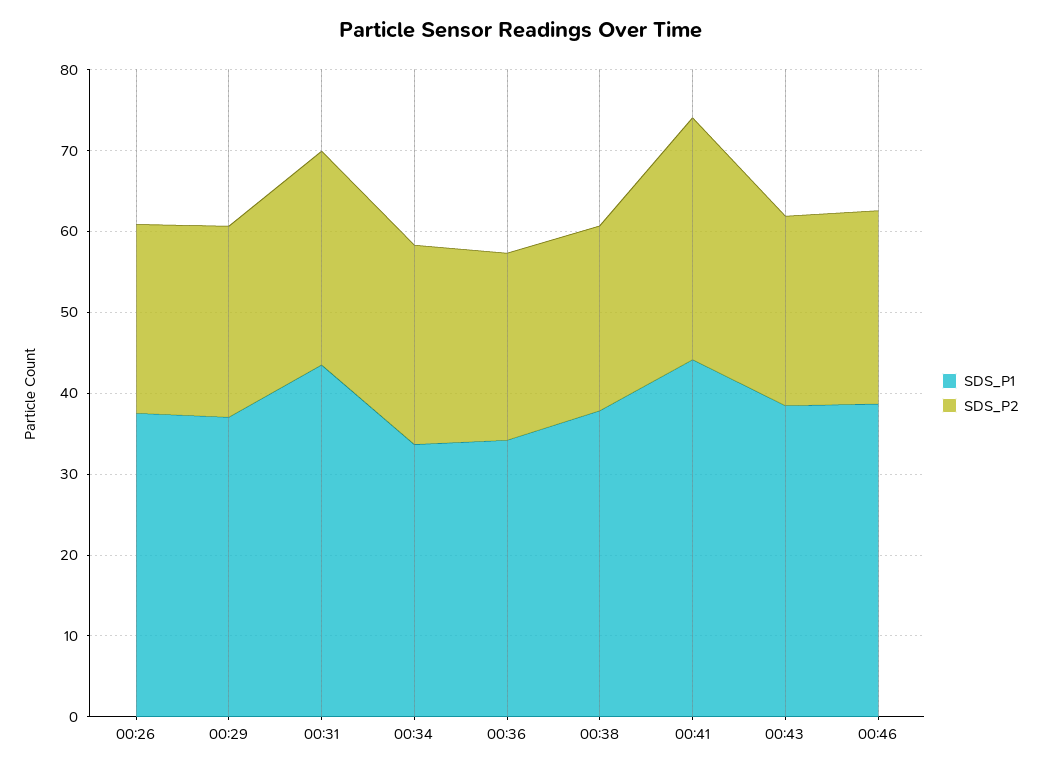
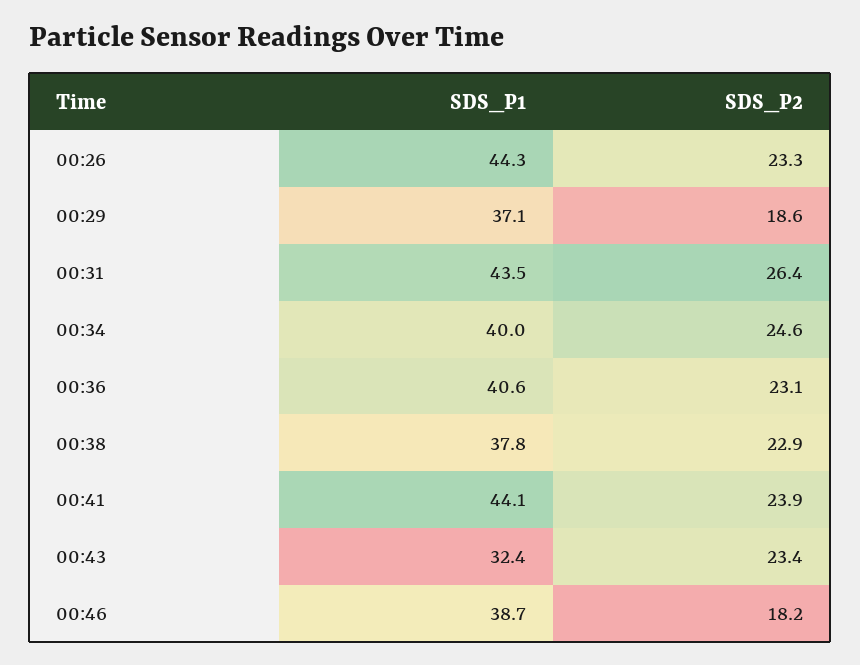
SDS_P1, 00:26: 38 -> 44.3
SDS_P2, 00:29: 24 -> 18.6
SDS_P1, 00:34: 34 -> 40
SDS_P1, 00:36: 34 -> 40.6
SDS_P2, 00:41: 30 -> 23.9
SDS_P1, 00:43: 38 -> 32.4
SDS_P2, 00:46: 24 -> 18.2

